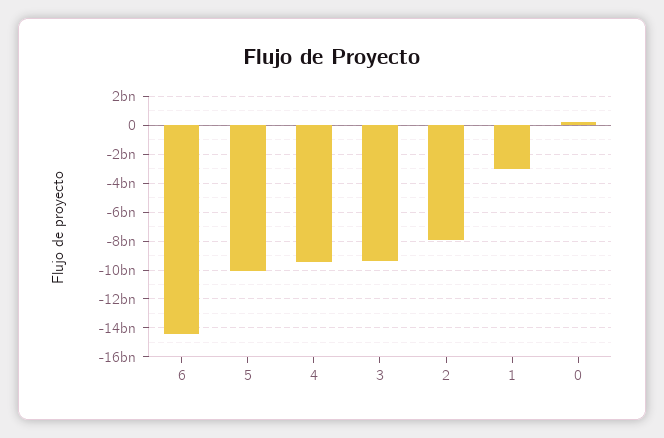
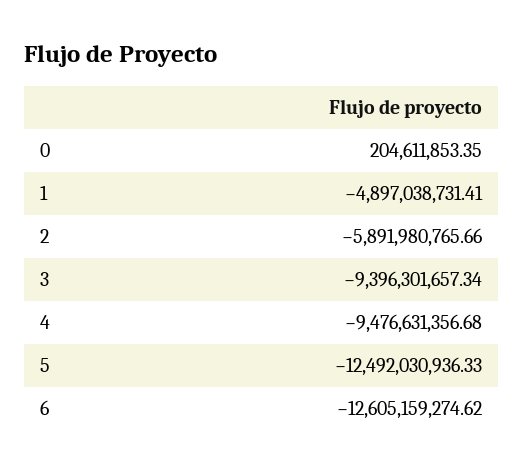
6: -14500000000 -> -12605159274.62
5: -10000000000 -> -12492030936.33
2: -8000000000 -> -5891980765.66
1: -3000000000 -> -4897038731.41

